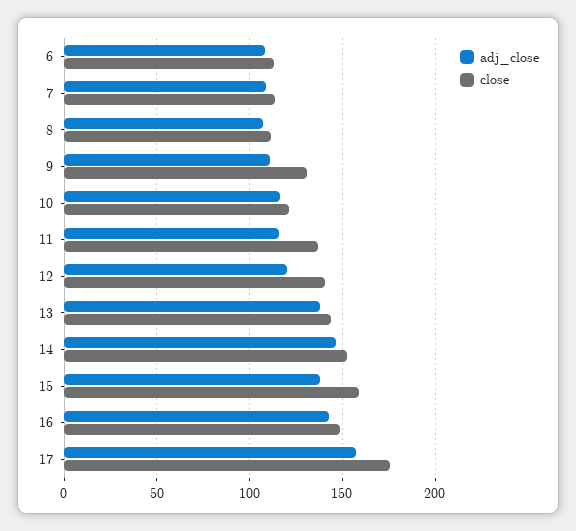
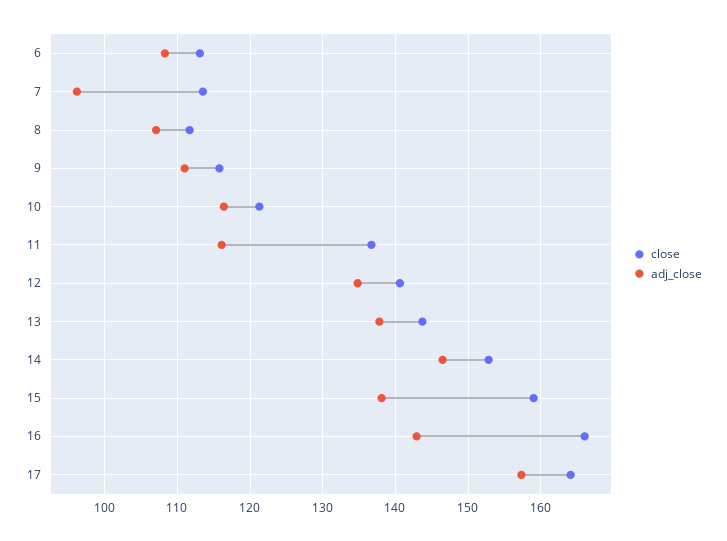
adj_close, 7: 110 -> 96
close, 9: 130 -> 116
adj_close, 12: 120 -> 135
close, 16: 150 -> 166
close, 17: 175 -> 164

